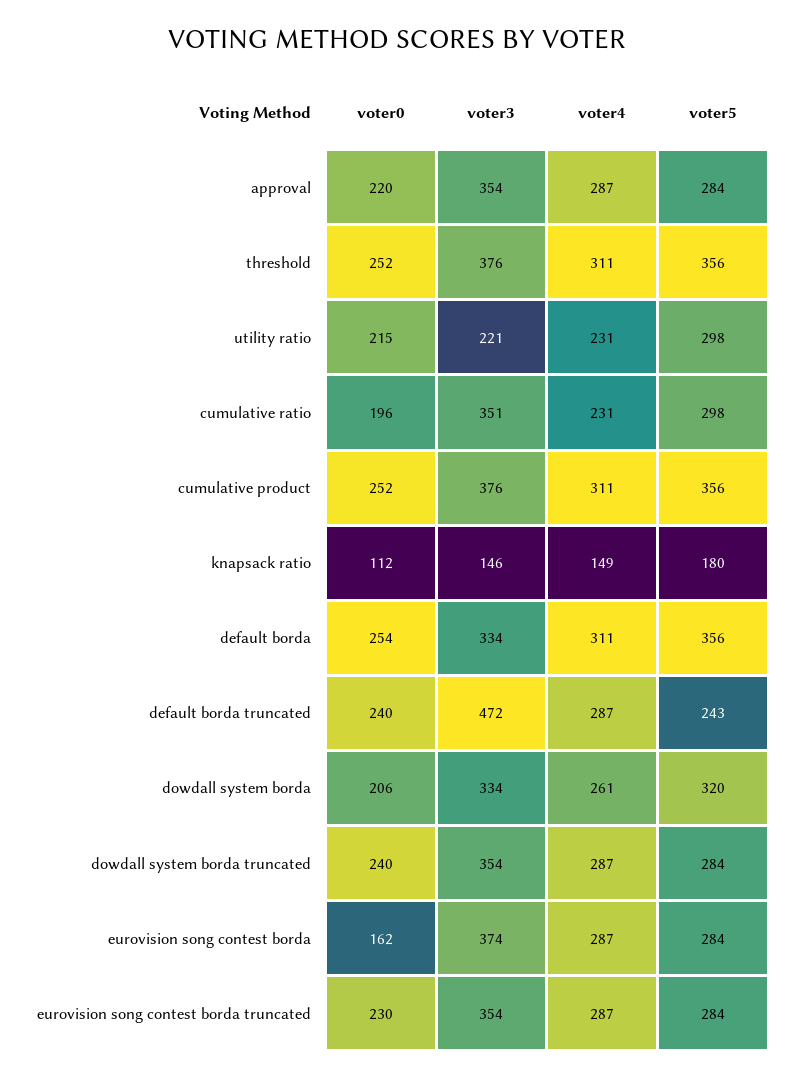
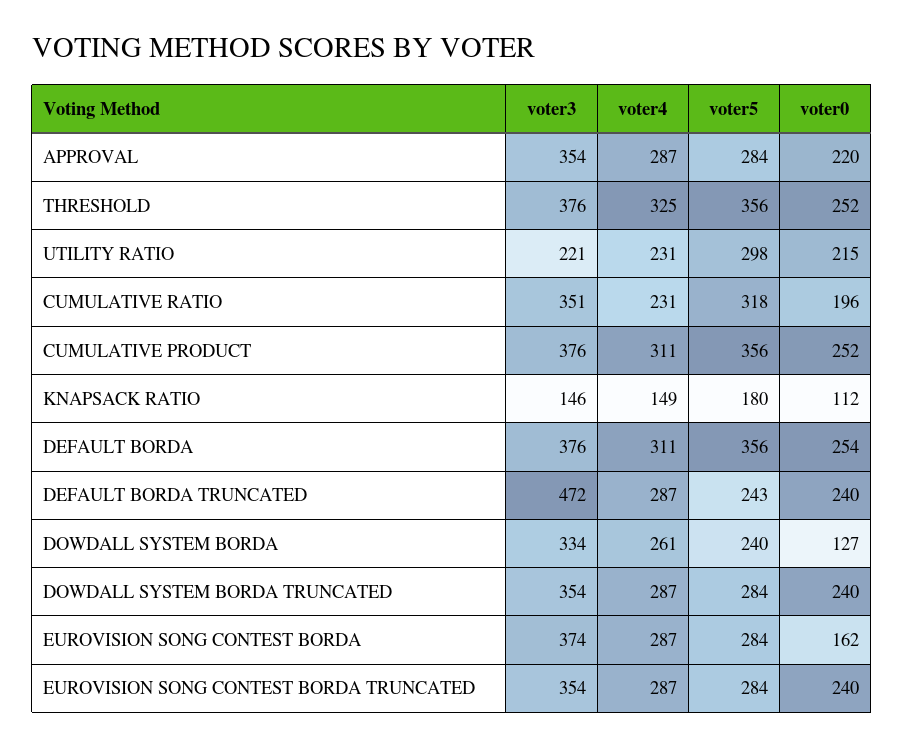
voter4, threshold: 311 -> 325
voter5, cumulative ratio: 298 -> 318
voter3, default borda: 334 -> 376
voter0, dowdall system borda: 206 -> 127
voter5, dowdall system borda: 320 -> 240
voter0, eurovision song contest borda truncated: 230 -> 240

